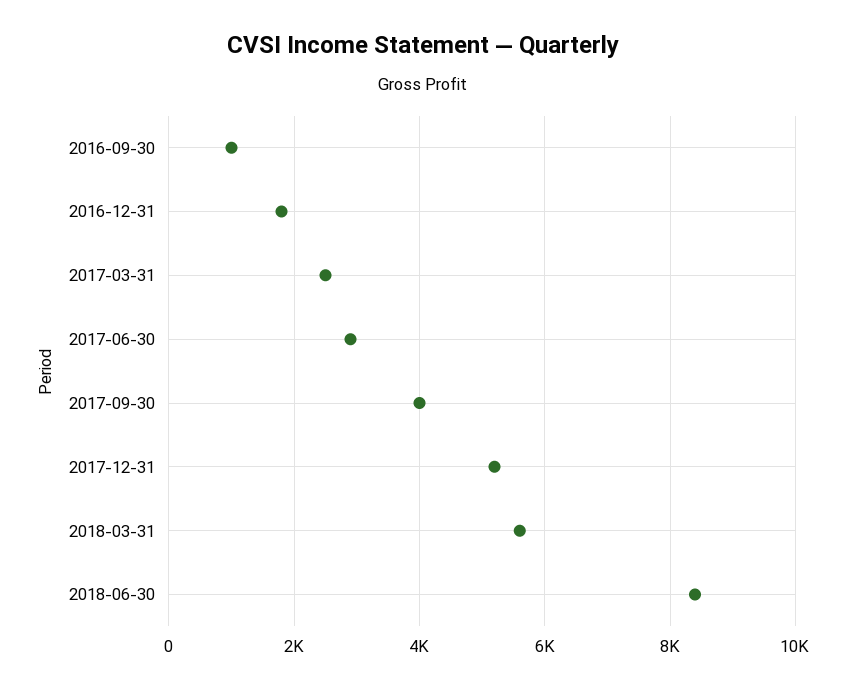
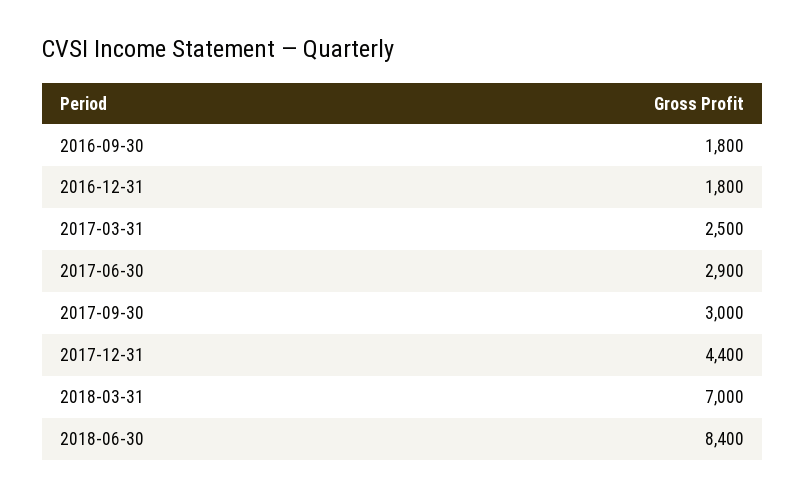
2016-09-30: 1000 -> 1800
2017-09-30: 4000 -> 3000
2017-12-31: 5200 -> 4400
2018-03-31: 5600 -> 7000

